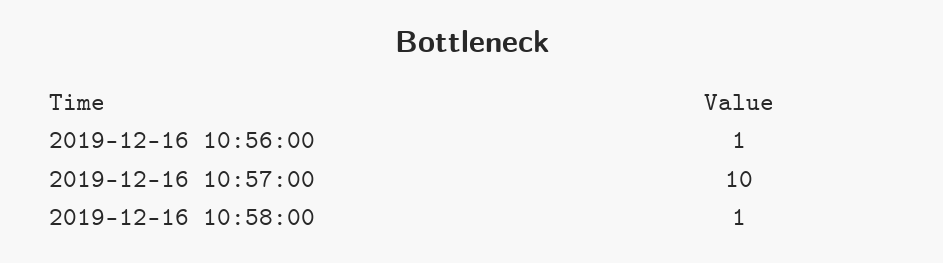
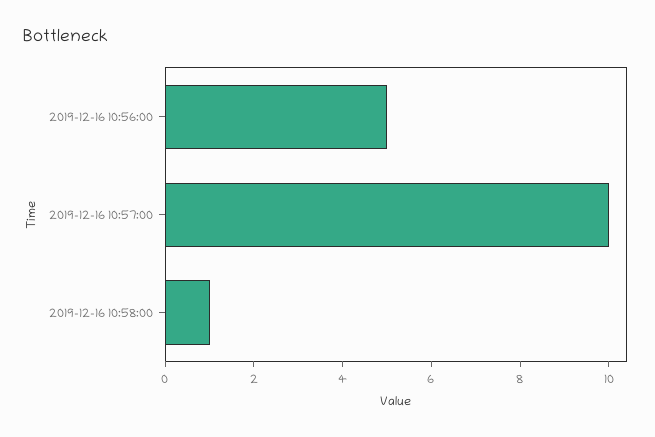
2019-12-16 10:56:00: 1 -> 5

